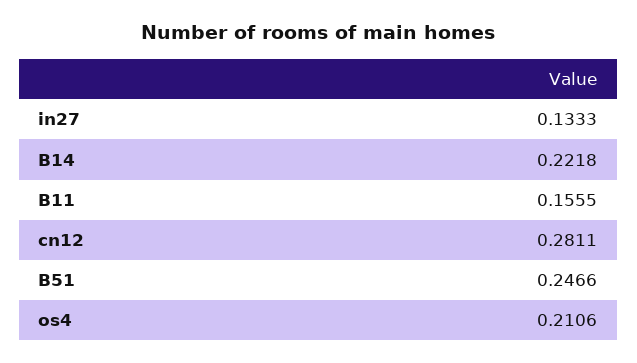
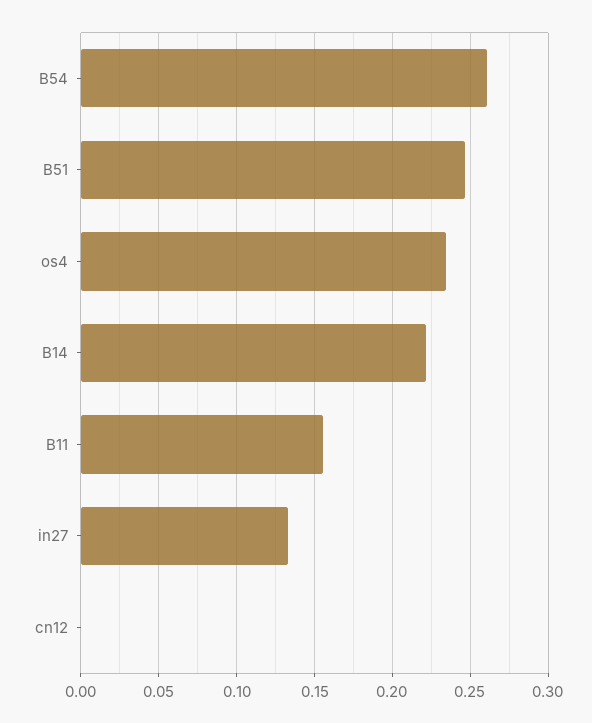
cn12: 0.2811 -> 0
os4: 0.2106 -> 0.235
B54: none -> 0.26

